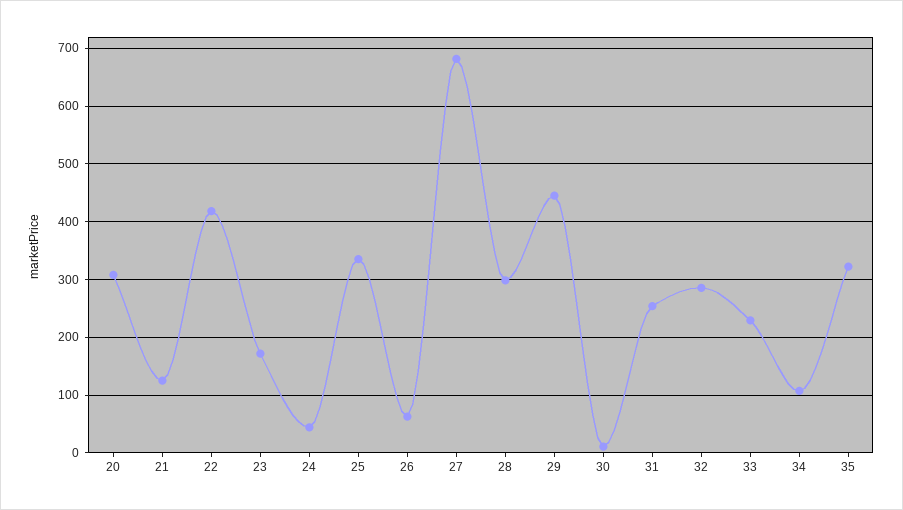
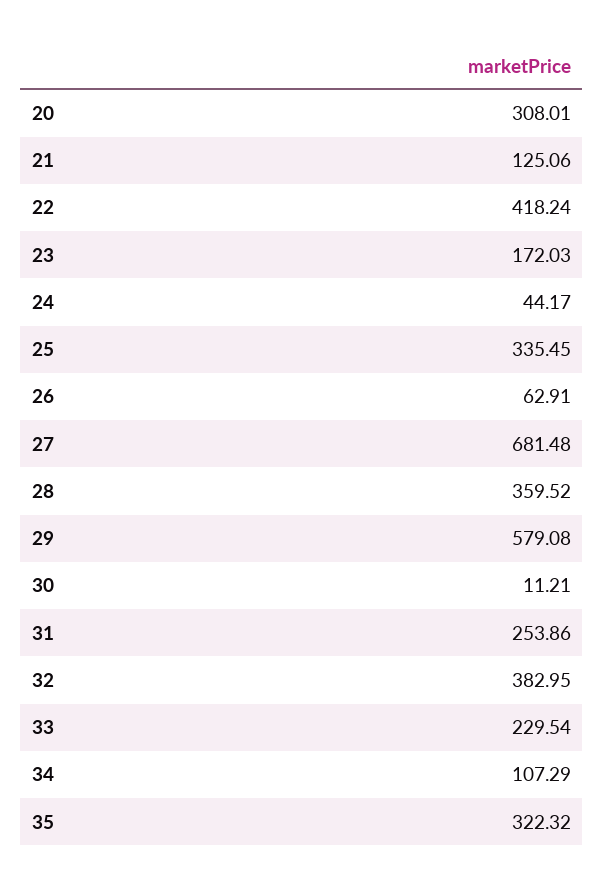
28: 300 -> 359.52
29: 440 -> 579.08
32: 280 -> 382.95

